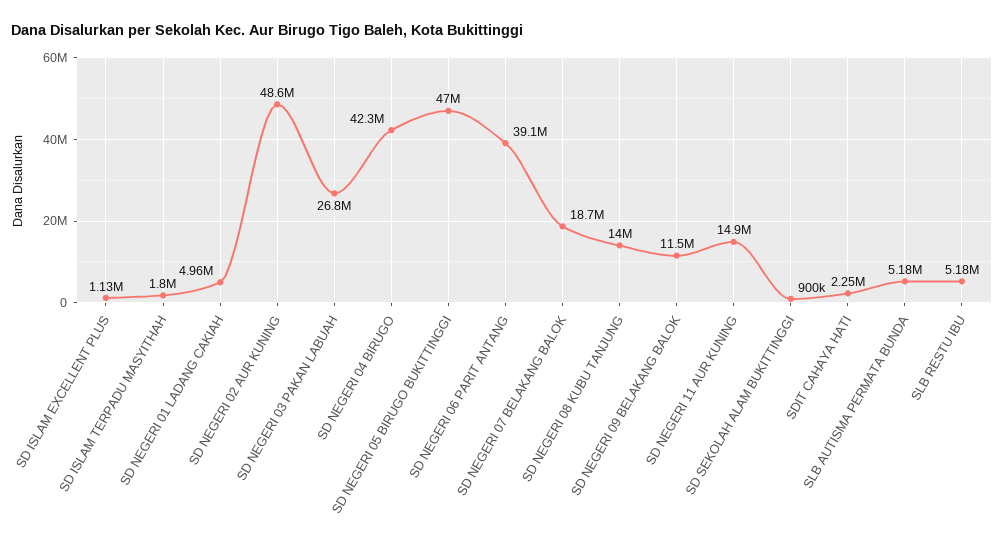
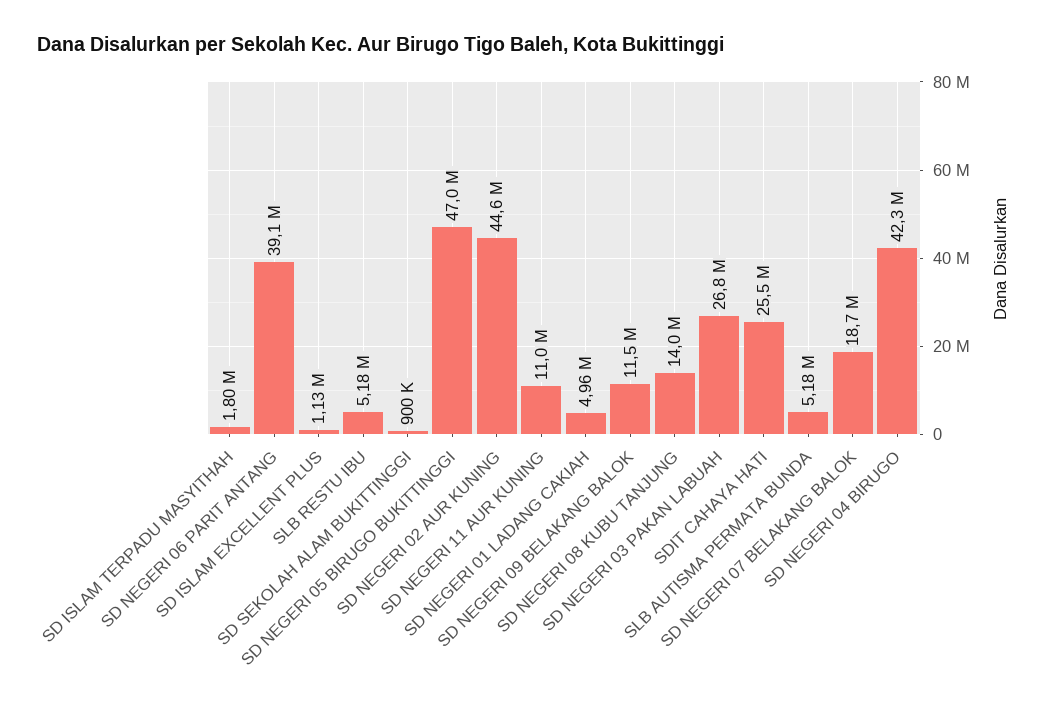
SD NEGERI 02 AUR KUNING: 48600000 -> 44600000
SD NEGERI 11 AUR KUNING: 14900000 -> 11000000
SDIT CAHAYA HATI: 2250000 -> 25500000

